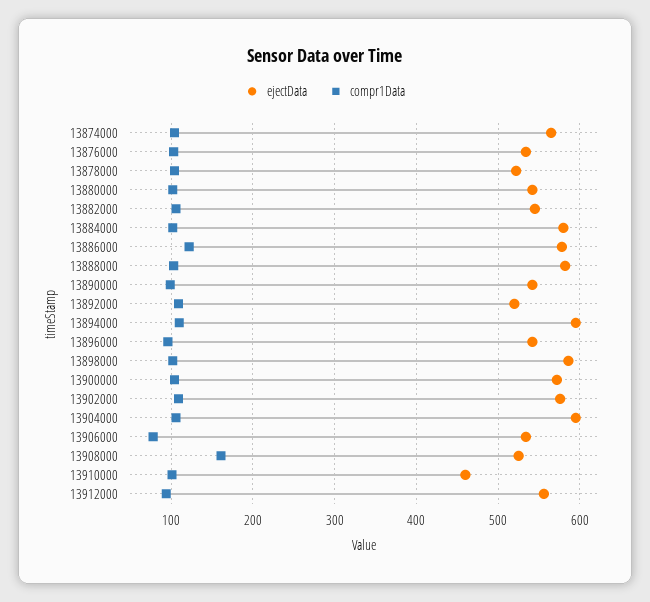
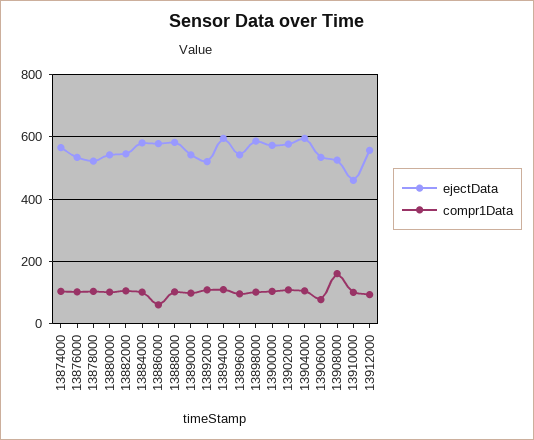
compr1Data, 13886000: 120 -> 60

